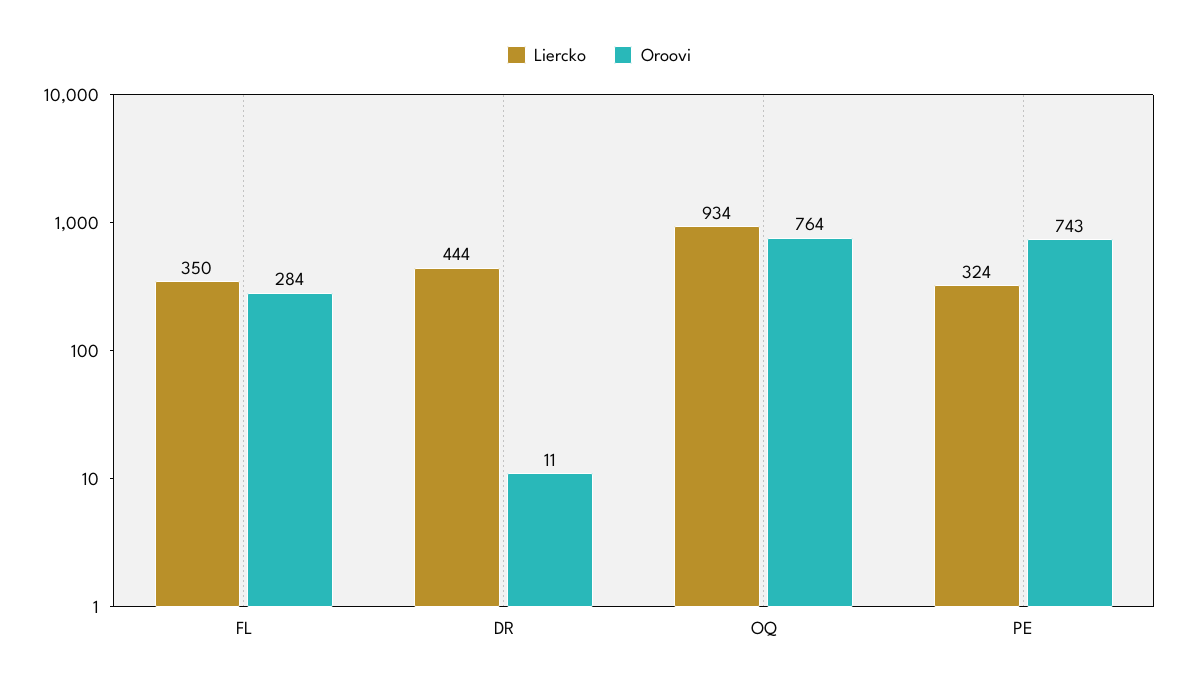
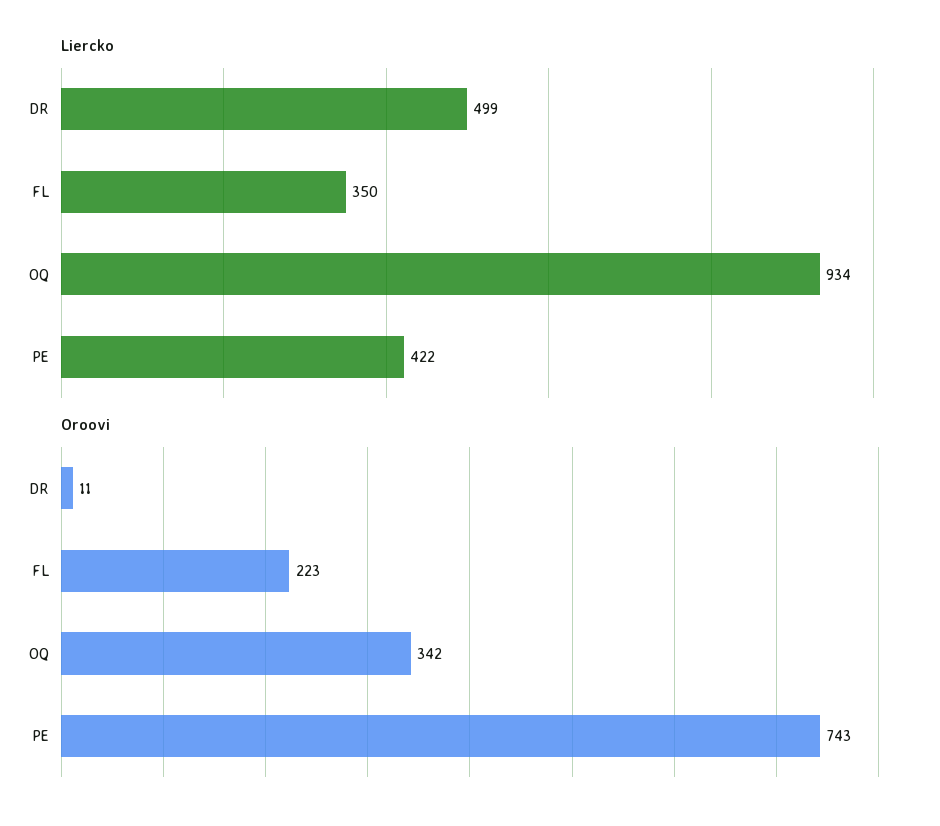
Oroovi, FL: 284 -> 223
Liercko, DR: 444 -> 499
Oroovi, OQ: 764 -> 342
Liercko, PE: 324 -> 422

